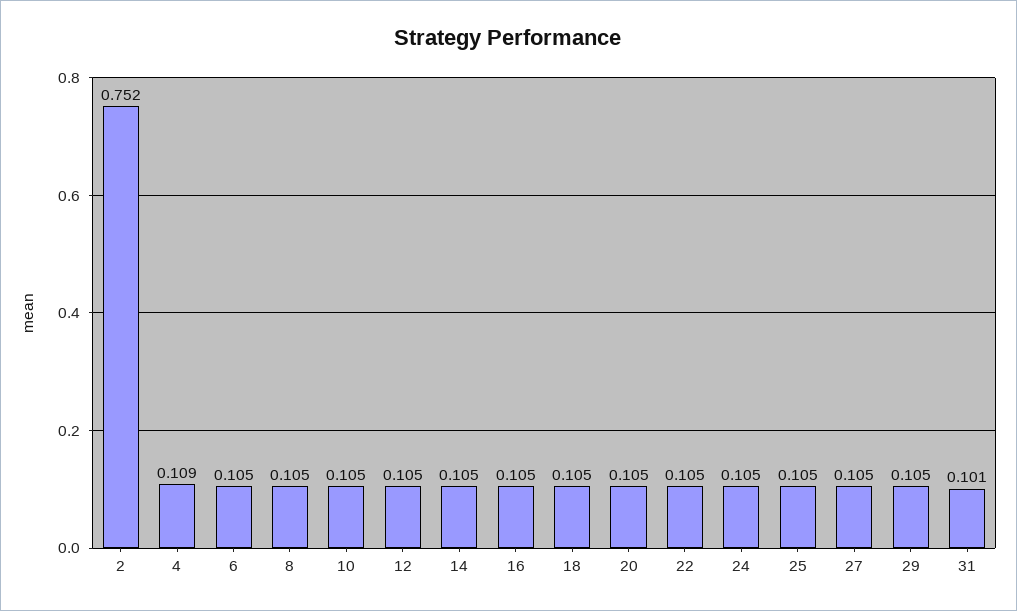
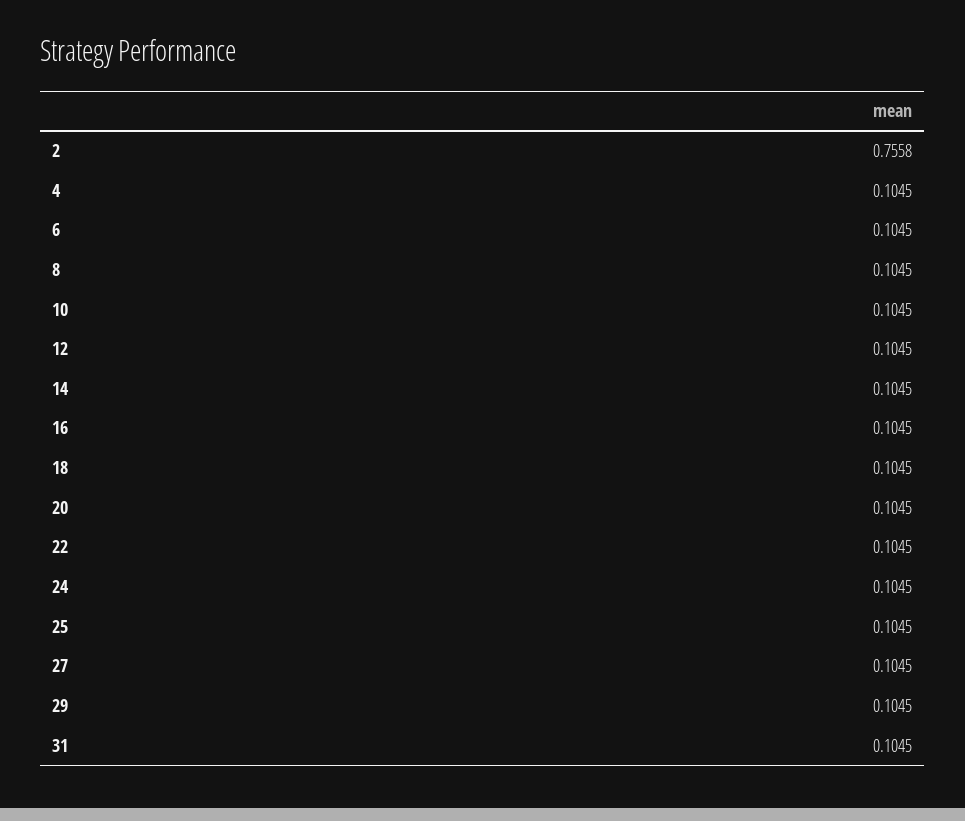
2: 0.752 -> 0.7558
4: 0.109 -> 0.1045
31: 0.101 -> 0.1045

